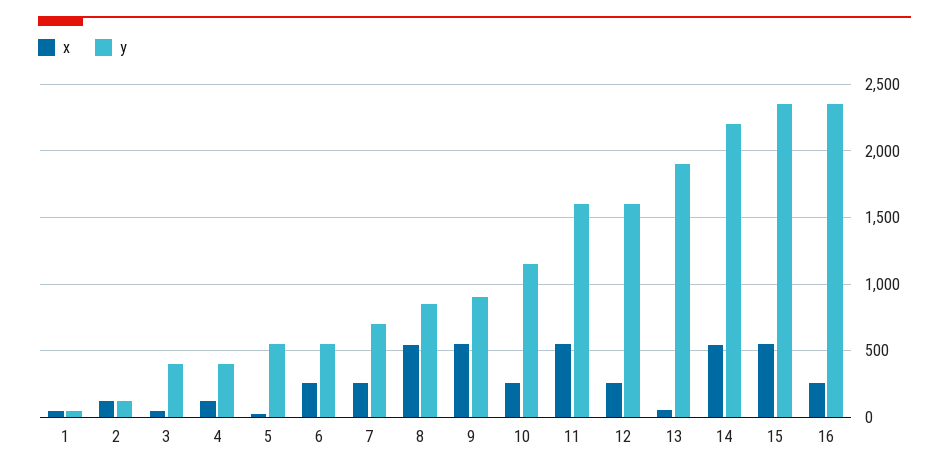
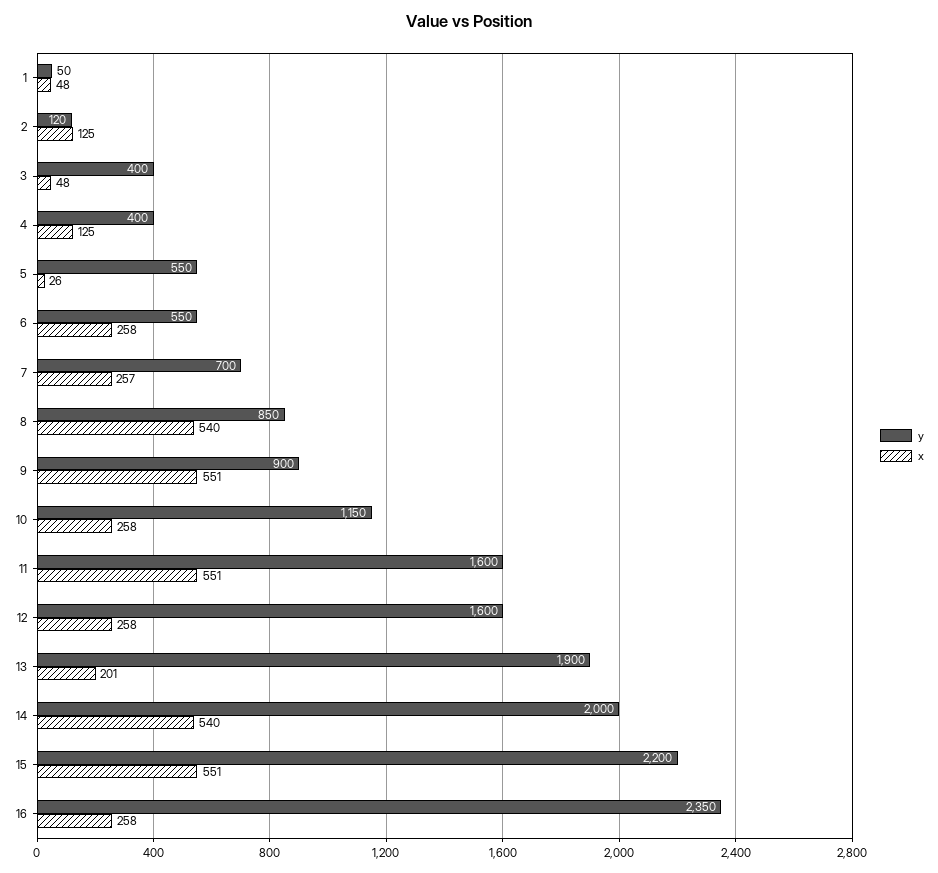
x, 13: 50 -> 201
y, 14: 2200 -> 2000
y, 15: 2350 -> 2200

